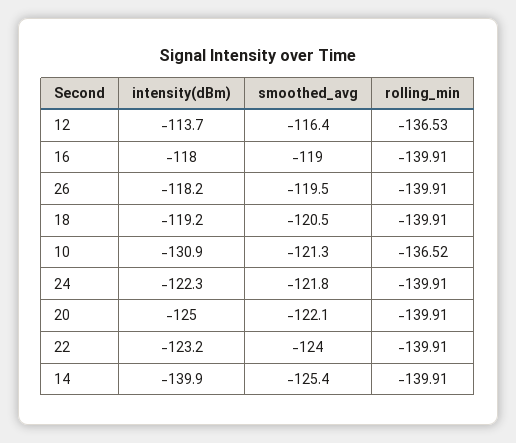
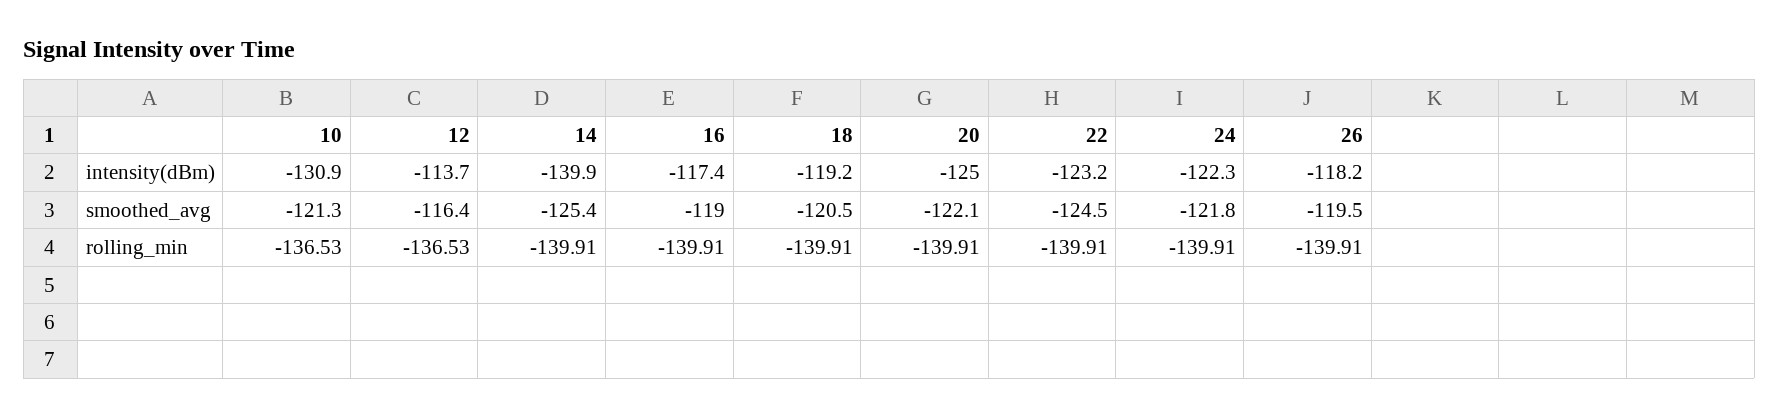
intensity(dBm), 16: -118 -> -117.4
rolling_min, 10: -136.52 -> -136.53
smoothed_avg, 22: -124 -> -124.5

